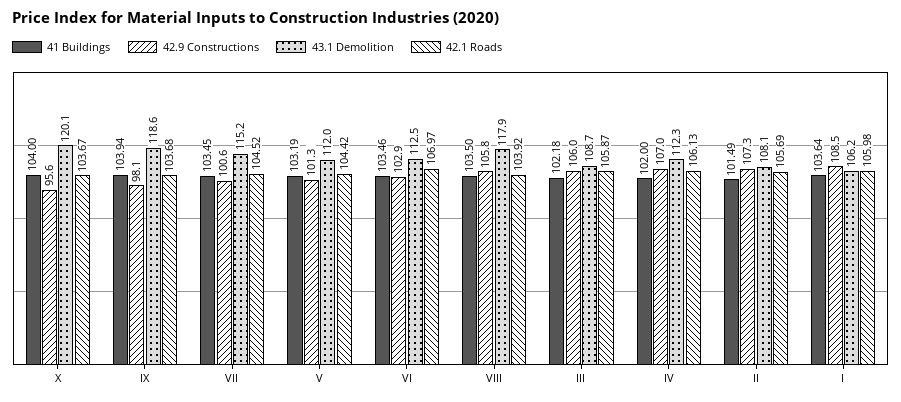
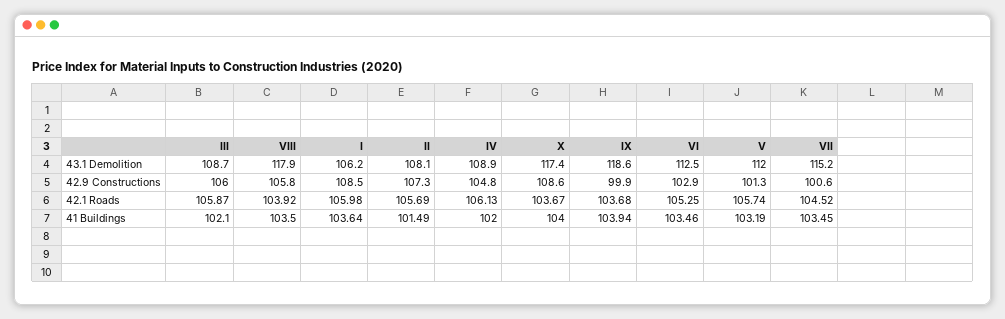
42.9 Constructions, X: 95.6 -> 108.6
43.1 Demolition, X: 120.1 -> 117.4
42.9 Constructions, IX: 98.1 -> 99.9
42.1 Roads, V: 104.42 -> 105.74
42.1 Roads, VI: 106.97 -> 105.25
41 Buildings, III: 102.18 -> 102.1
42.9 Constructions, IV: 107 -> 104.8
43.1 Demolition, IV: 112.3 -> 108.9

